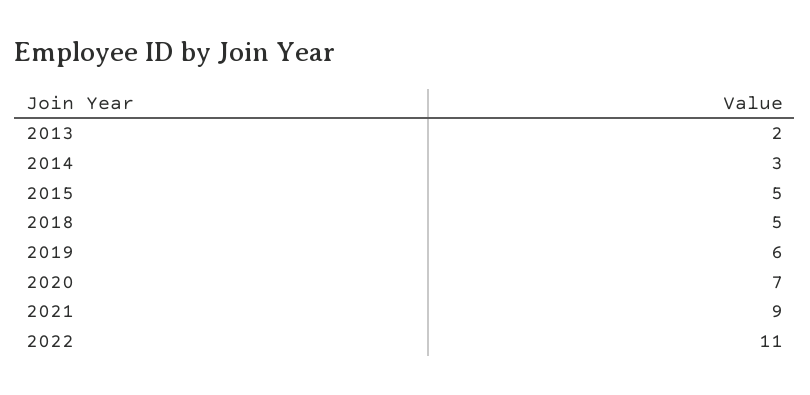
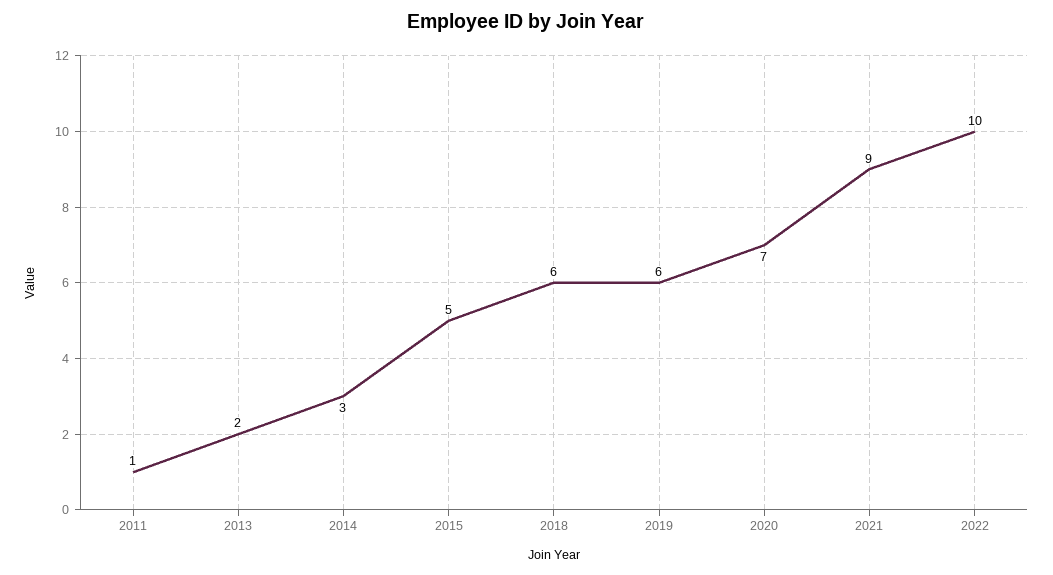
2018: 5 -> 6
2022: 11 -> 10
2011: none -> 1

